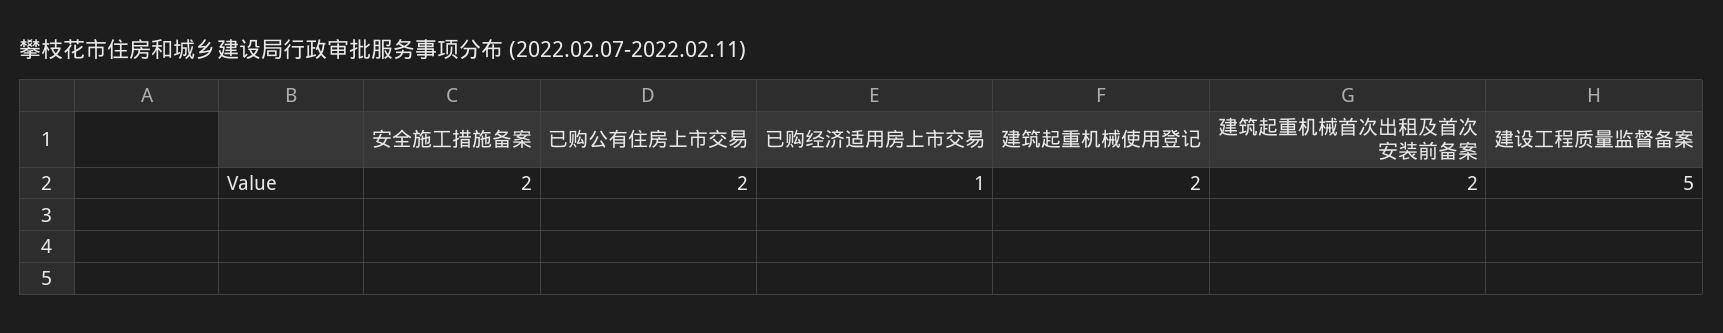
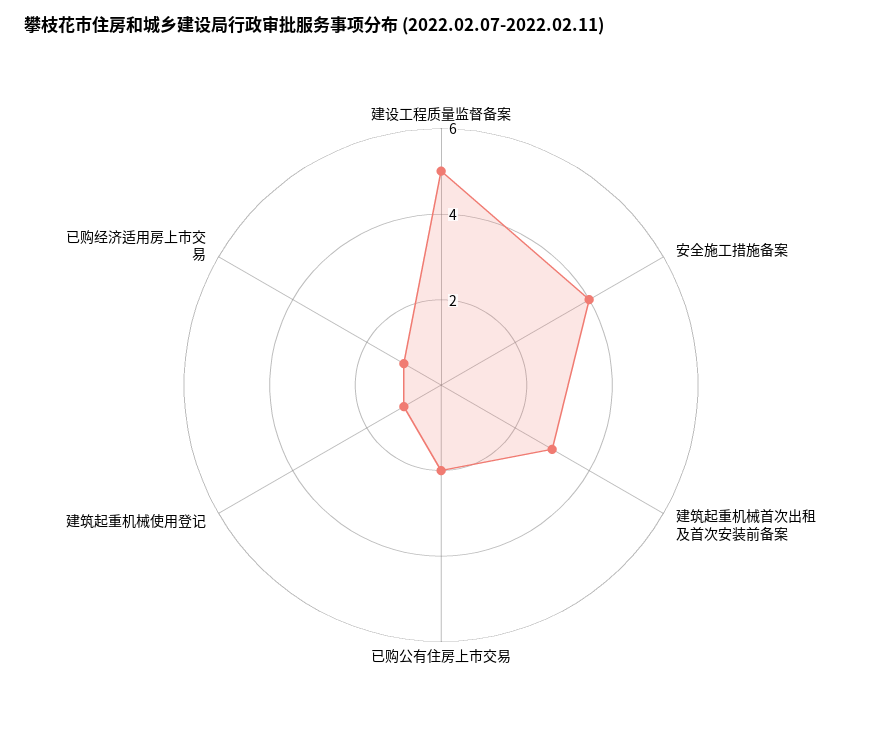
安全施工措施备案: 2 -> 4
建筑起重机械使用登记: 2 -> 1
建筑起重机械首次出租及首次安装前备案: 2 -> 3

